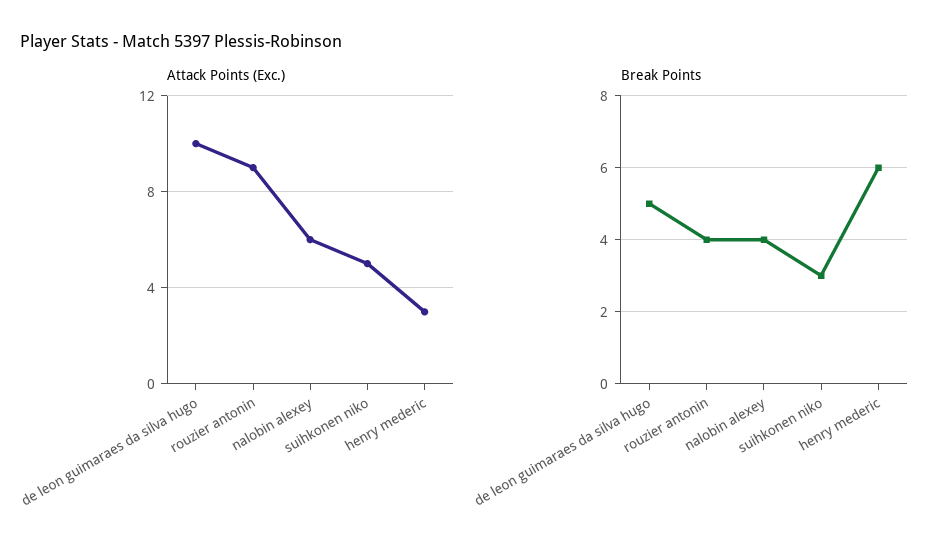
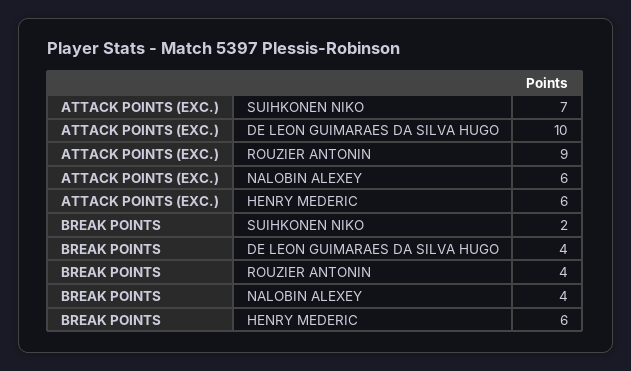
Attack Points (Exc.), suihkonen niko: 5 -> 7
Attack Points (Exc.), henry mederic: 3 -> 6
Break Points, de leon guimaraes da silva hugo: 5 -> 4
Break Points, suihkonen niko: 3 -> 2

